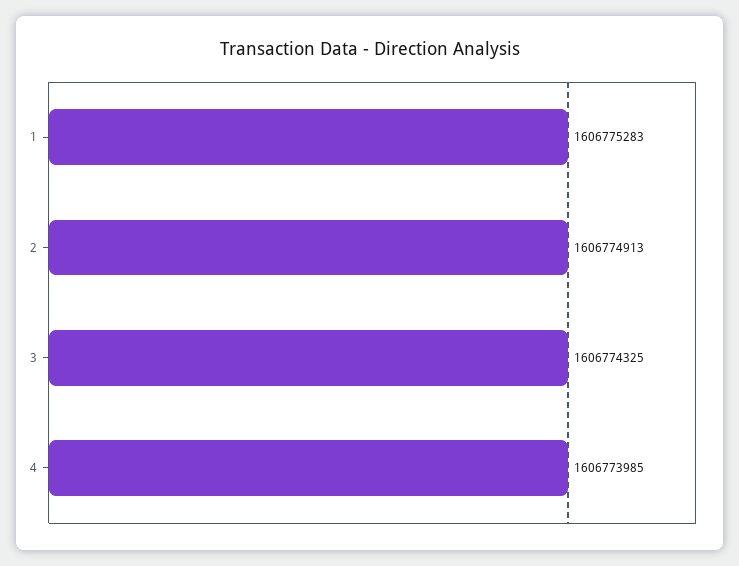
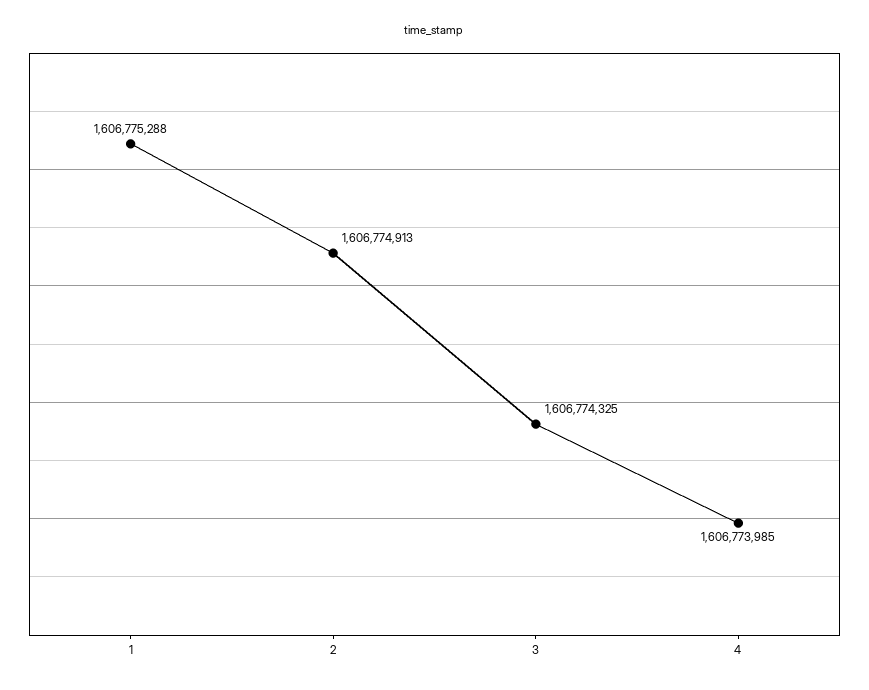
1: 1606775283 -> 1606775288

